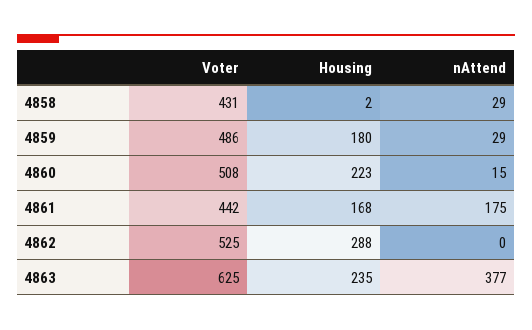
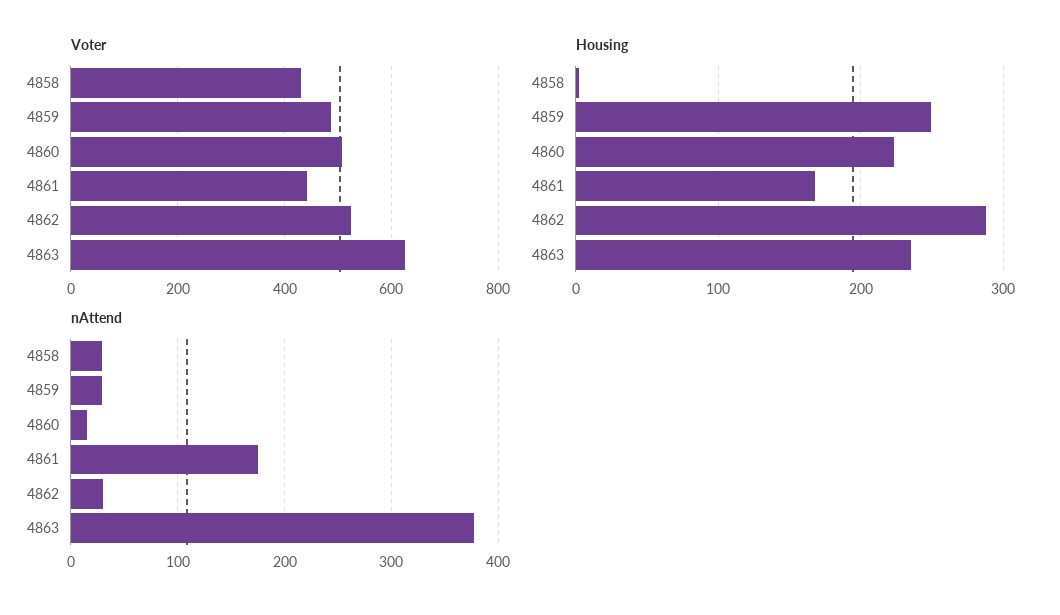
Housing, 4859: 180 -> 250
nAttend, 4862: 0 -> 30

